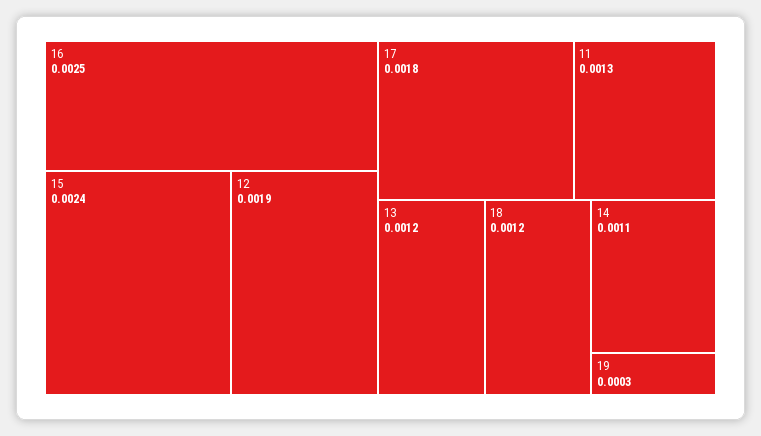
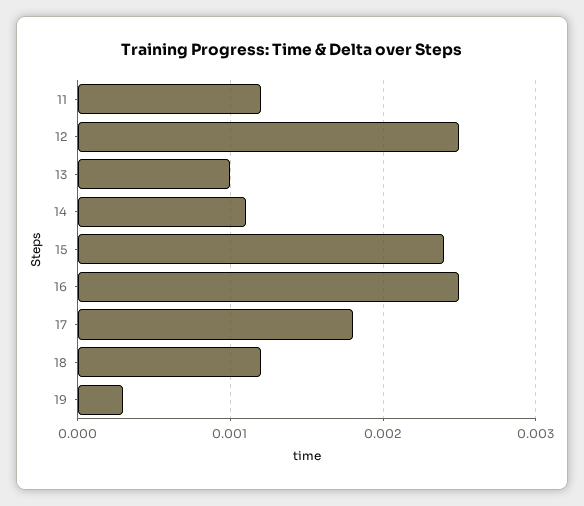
12: 0.0019 -> 0.0025
11: 0.0013 -> 0.0012
13: 0.0012 -> 0.001

